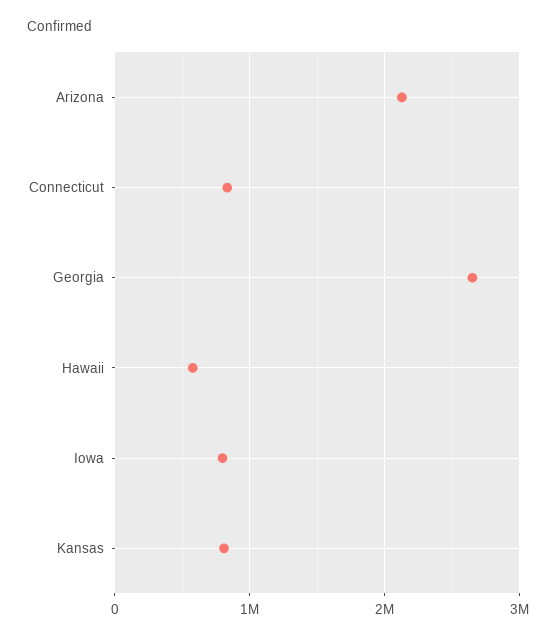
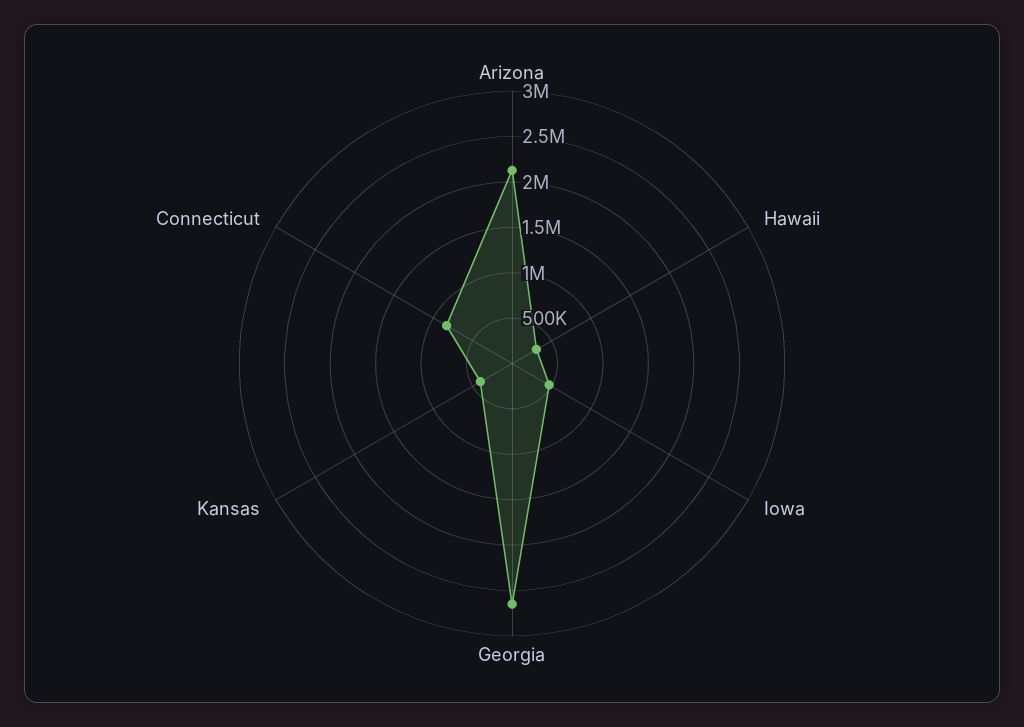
Hawaii: 600000 -> 300000
Iowa: 800000 -> 500000
Kansas: 800000 -> 400000

